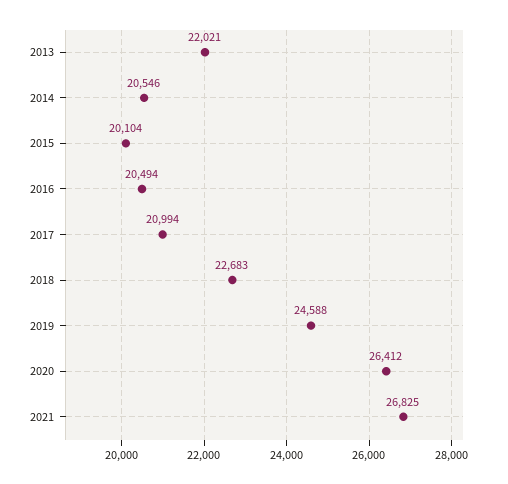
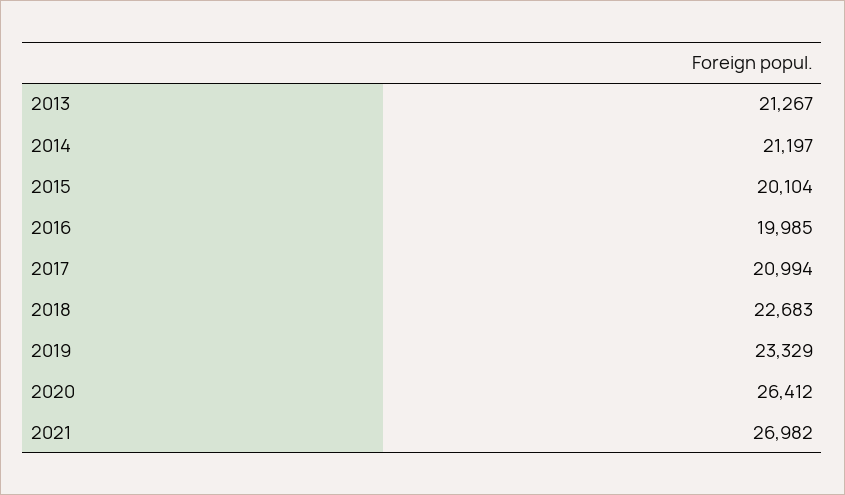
2013: 22021 -> 21267
2014: 20546 -> 21197
2016: 20494 -> 19985
2019: 24588 -> 23329
2021: 26825 -> 26982

